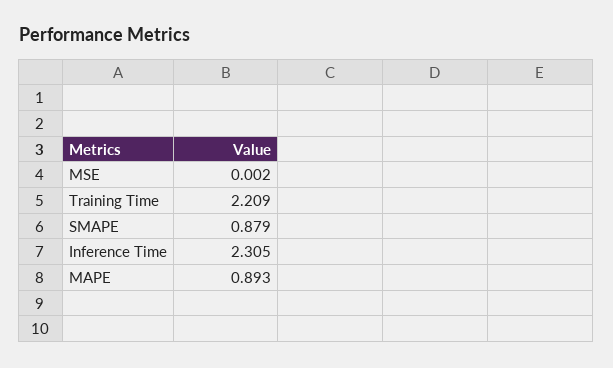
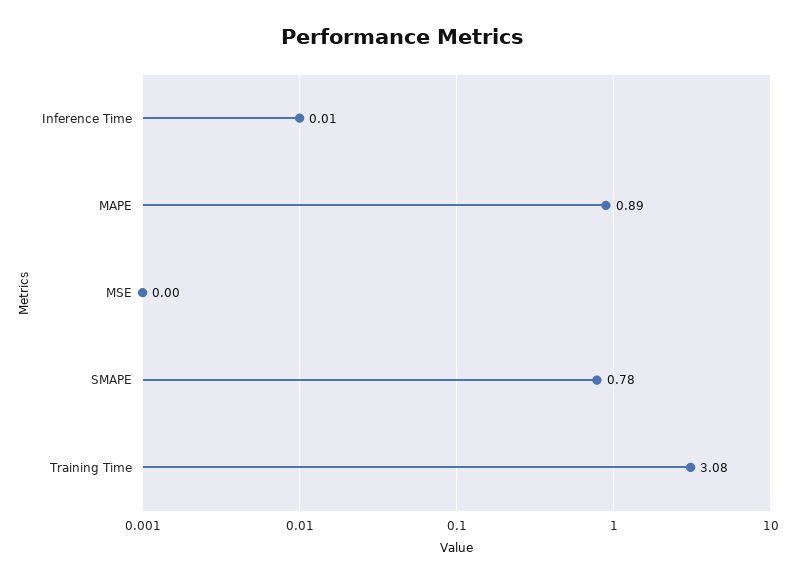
Training Time: 2.209 -> 3.08
SMAPE: 0.879 -> 0.78
Inference Time: 2.305 -> 0.01

